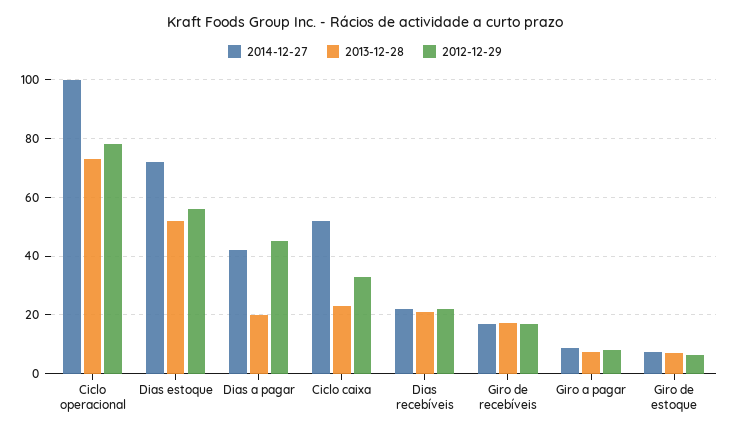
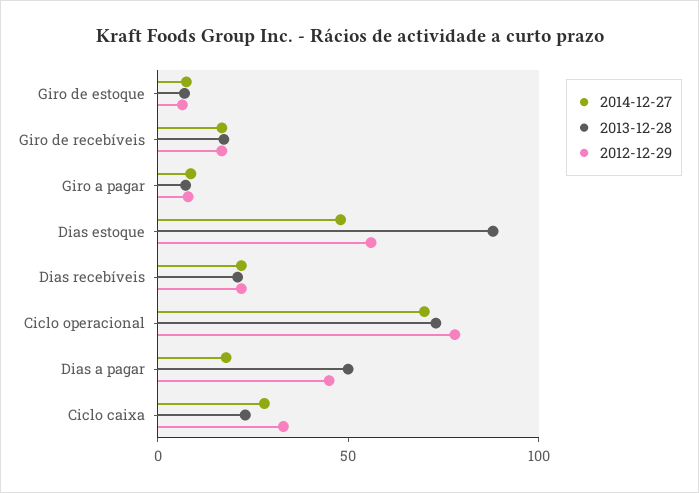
2014-12-27, Ciclo operacional: 100 -> 70
2014-12-27, Dias estoque: 72.5 -> 50
2013-12-28, Dias estoque: 52.5 -> 90
2014-12-27, Dias a pagar: 42.5 -> 20
2013-12-28, Dias a pagar: 20 -> 50
2014-12-27, Ciclo caixa: 52.5 -> 30

